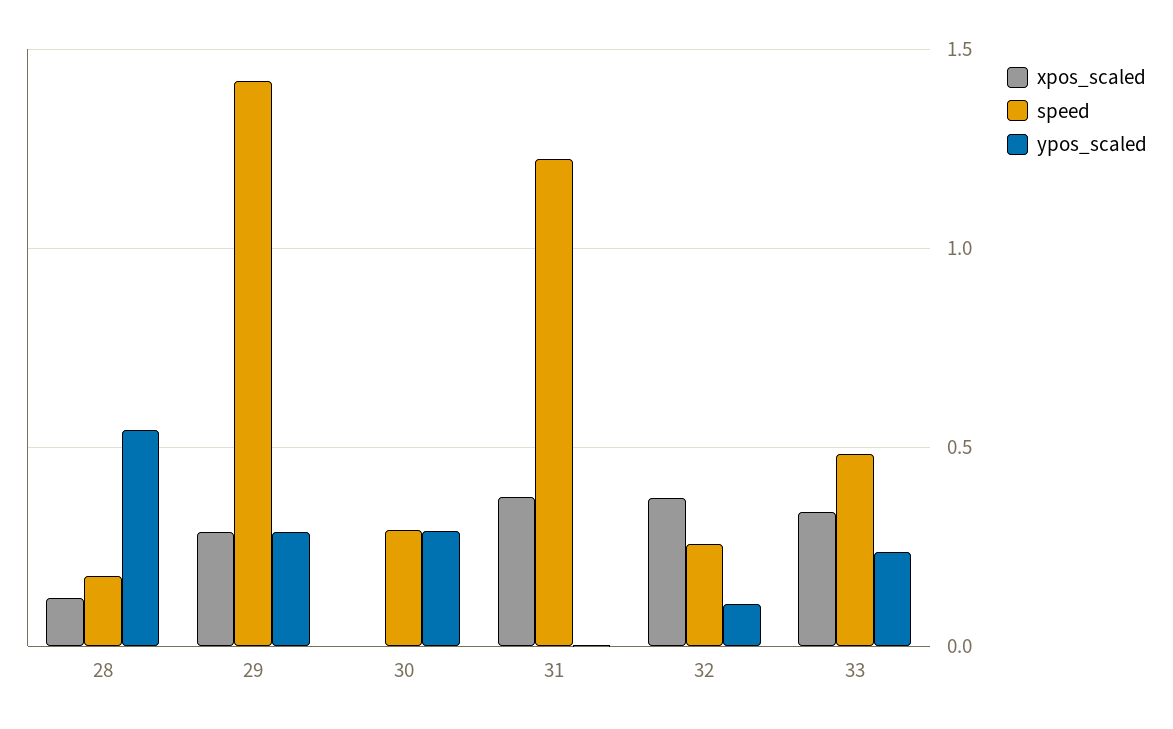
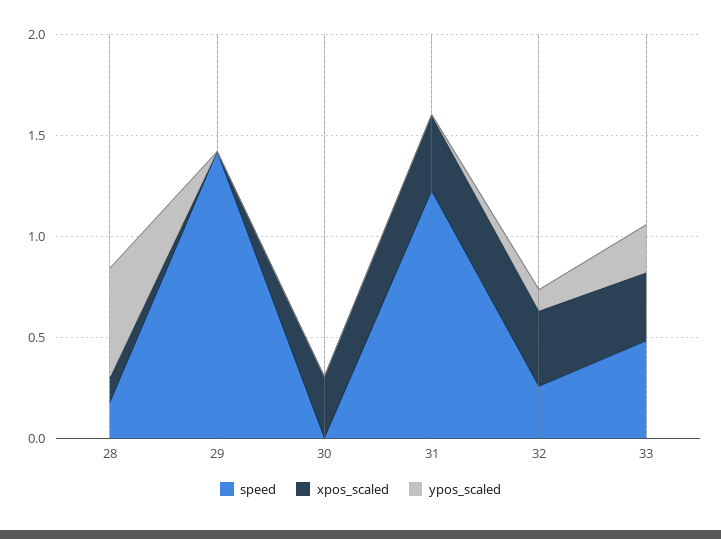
xpos_scaled, 29: 0.3 -> 0
ypos_scaled, 29: 0.3 -> 0
xpos_scaled, 30: 0 -> 0.3
speed, 30: 0.3 -> 0
ypos_scaled, 30: 0.3 -> 0

